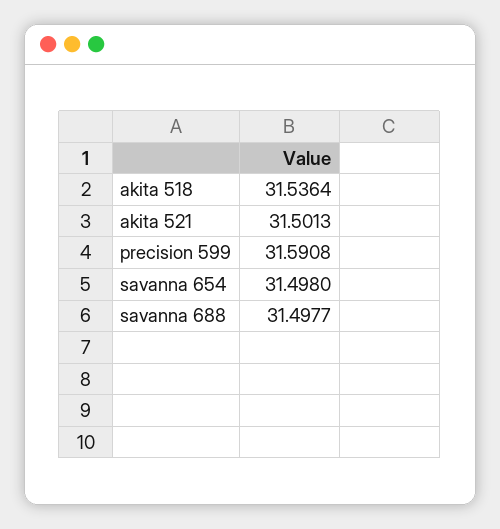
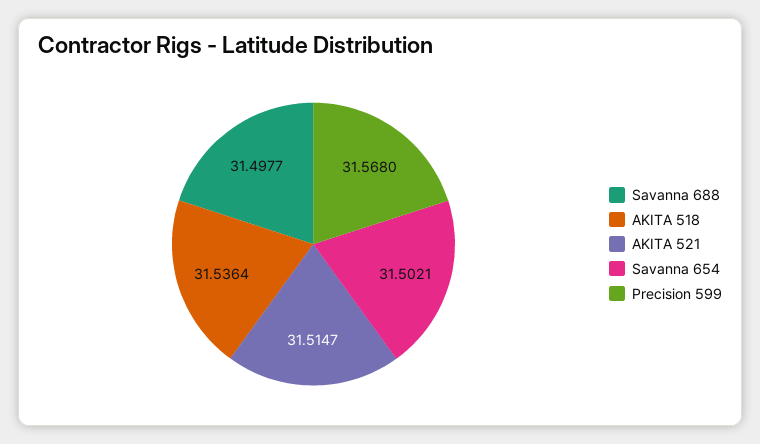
akita 521: 31.5013 -> 31.5147
precision 599: 31.5908 -> 31.568
savanna 654: 31.498 -> 31.5021

